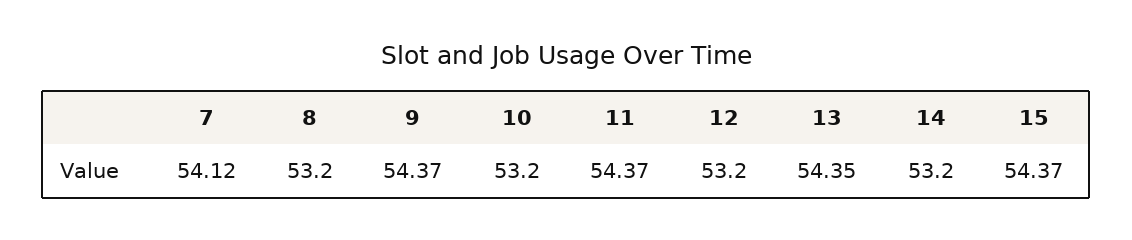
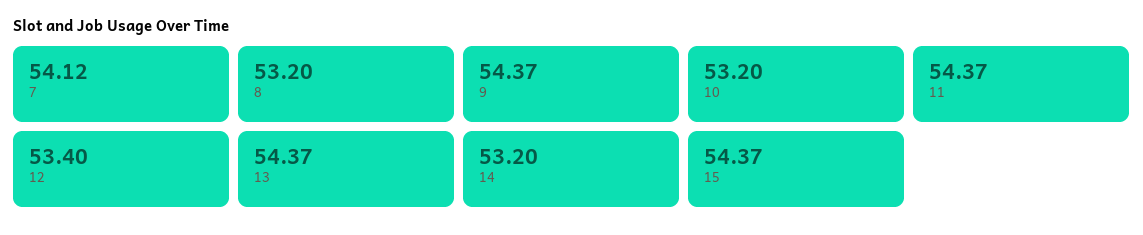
12: 53.2 -> 53.4
13: 54.35 -> 54.37

